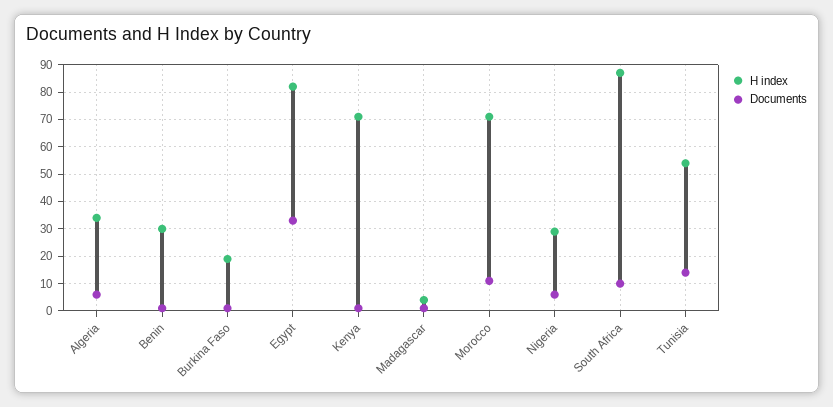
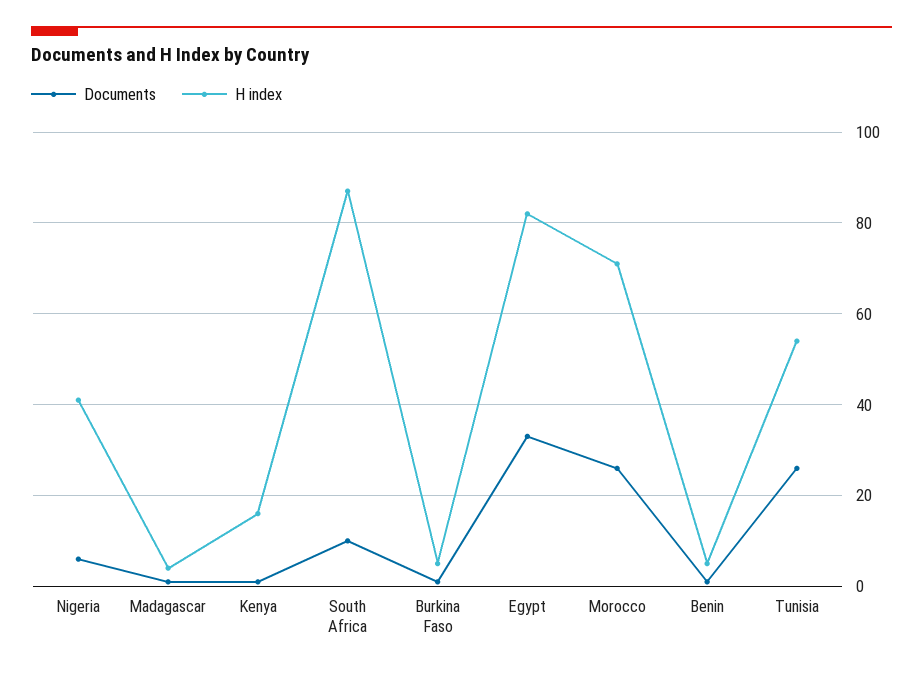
H index, Algeria: 35 -> none
Documents, Algeria: 5 -> none
H index, Benin: 30 -> 5
H index, Burkina Faso: 20 -> 5
H index, Kenya: 70 -> 15
Documents, Morocco: 10 -> 25
H index, Nigeria: 30 -> 40
Documents, Tunisia: 15 -> 25

